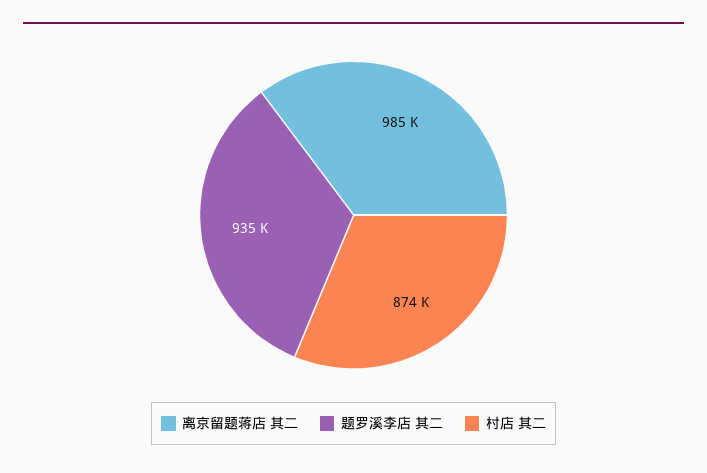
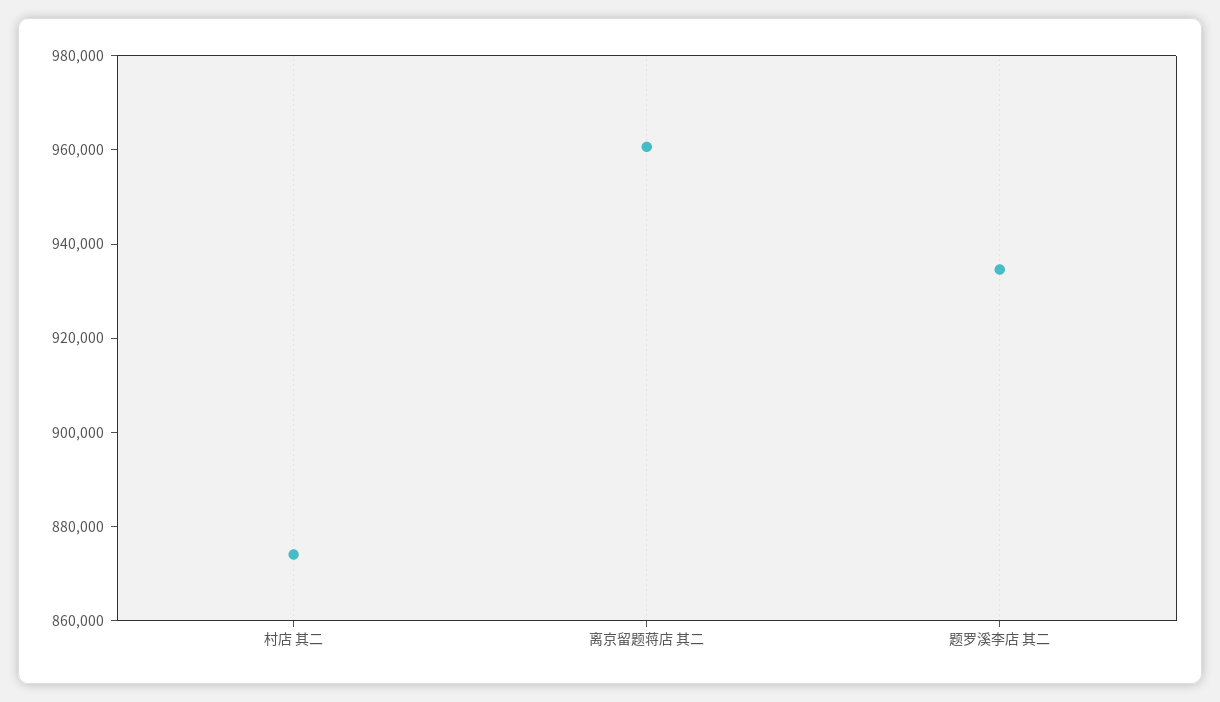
离京留题蒋店 其二: 985000 -> 960000

